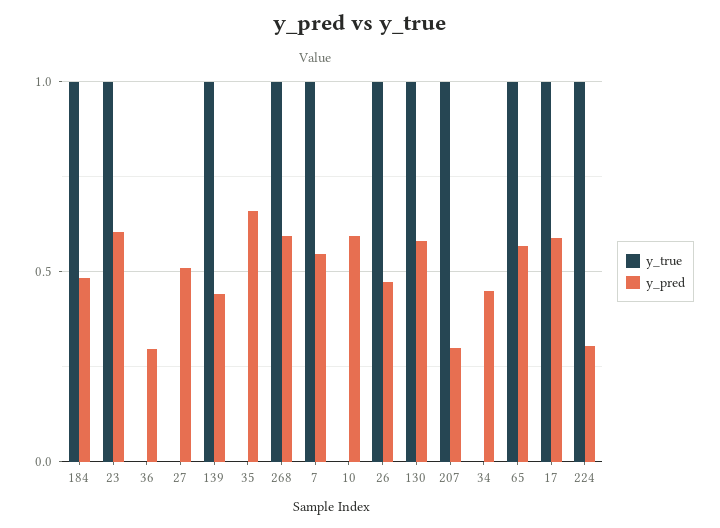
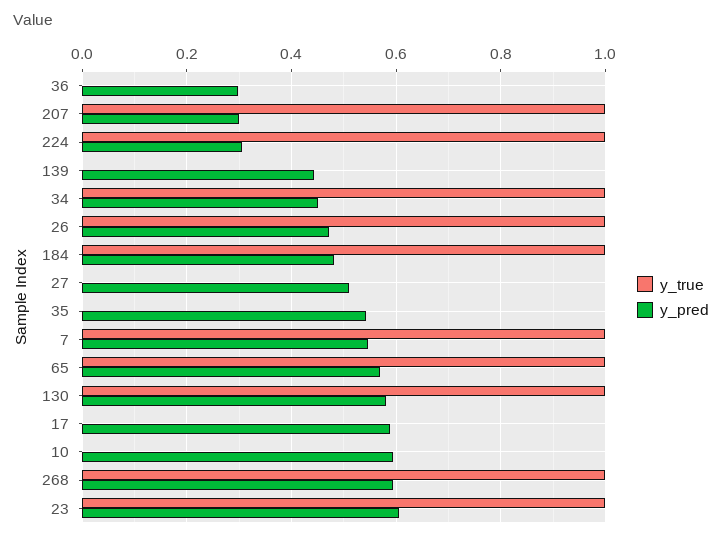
y_true, 139: 1 -> 0
y_pred, 35: 0.65 -> 0.54
y_true, 34: 0 -> 1
y_true, 17: 1 -> 0

